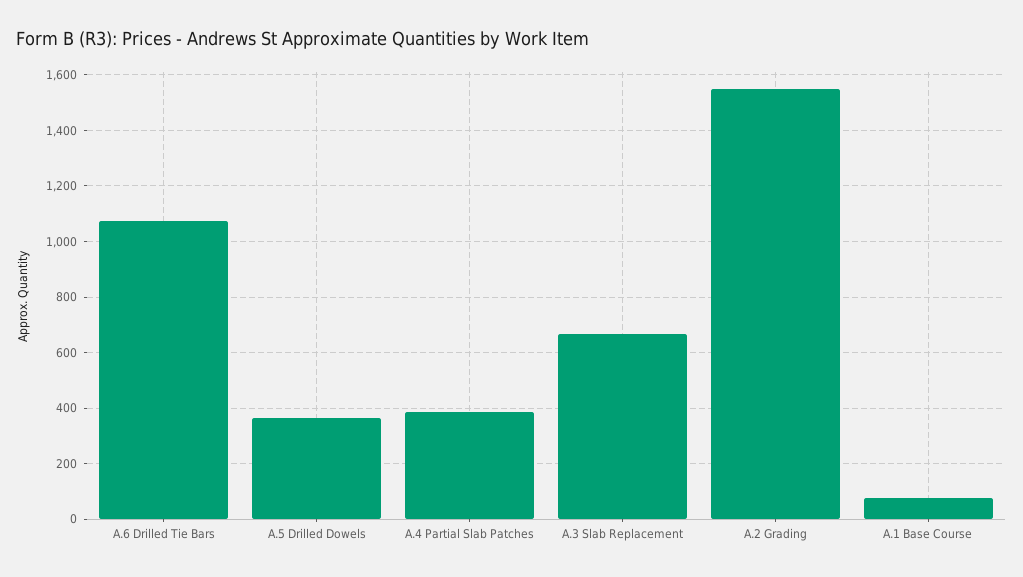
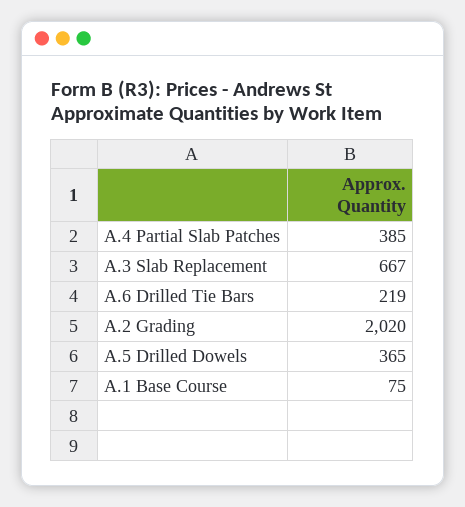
A.6 Drilled Tie Bars: 1075 -> 219
A.2 Grading: 1550 -> 2020

